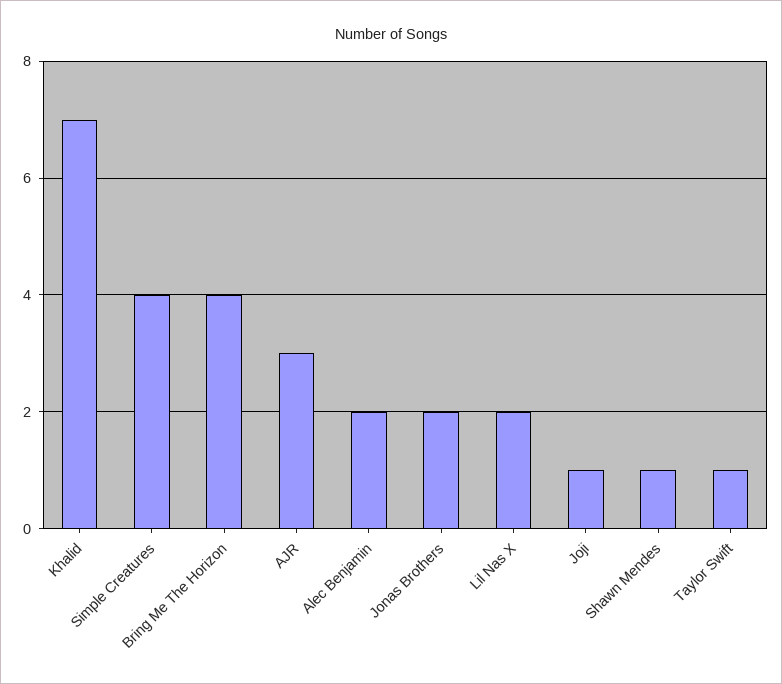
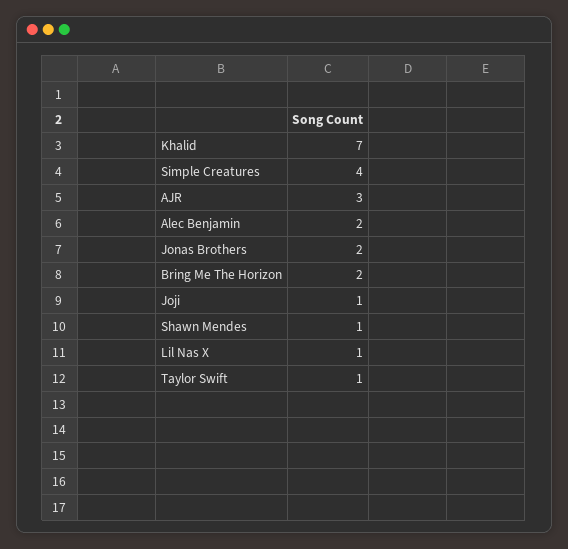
Bring Me The Horizon: 4 -> 2
Lil Nas X: 2 -> 1

